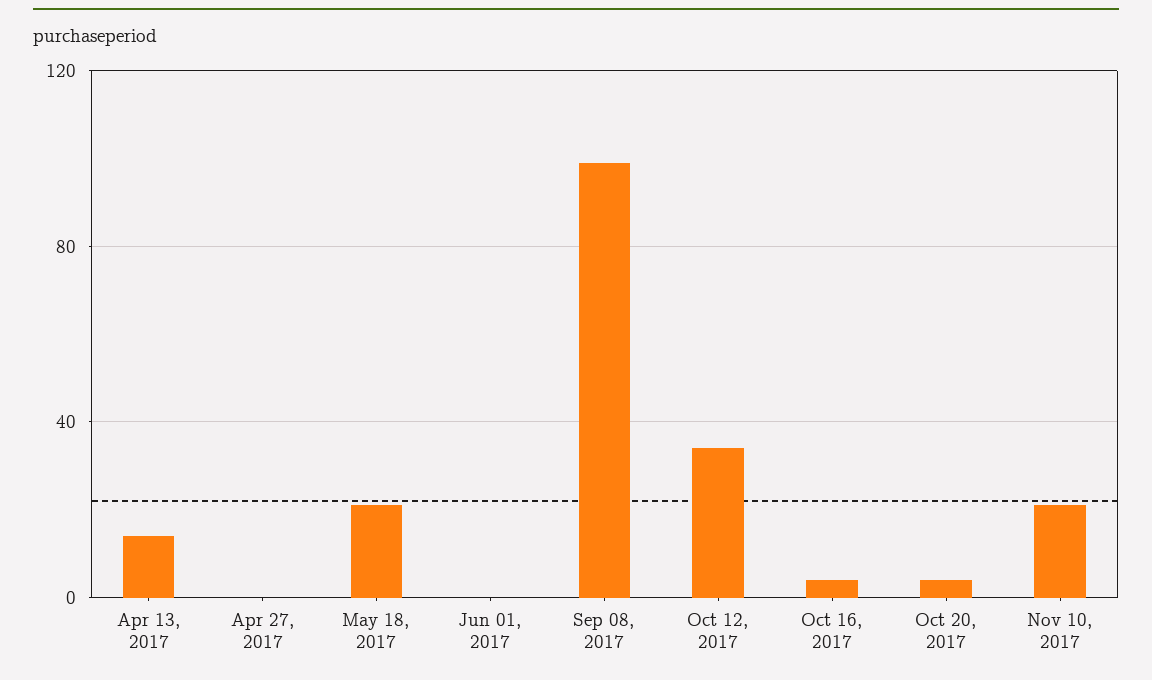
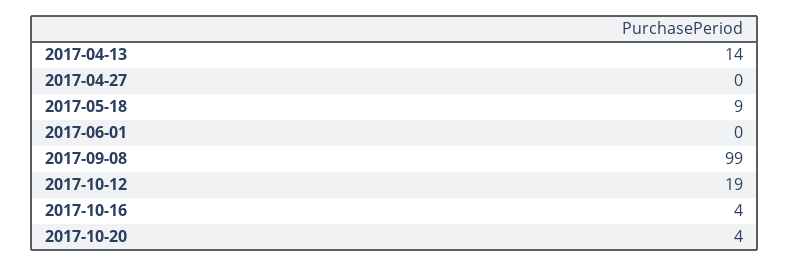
May 18, 2017: 20 -> 9
Oct 12, 2017: 35 -> 19
Nov 10, 2017: 20 -> none

